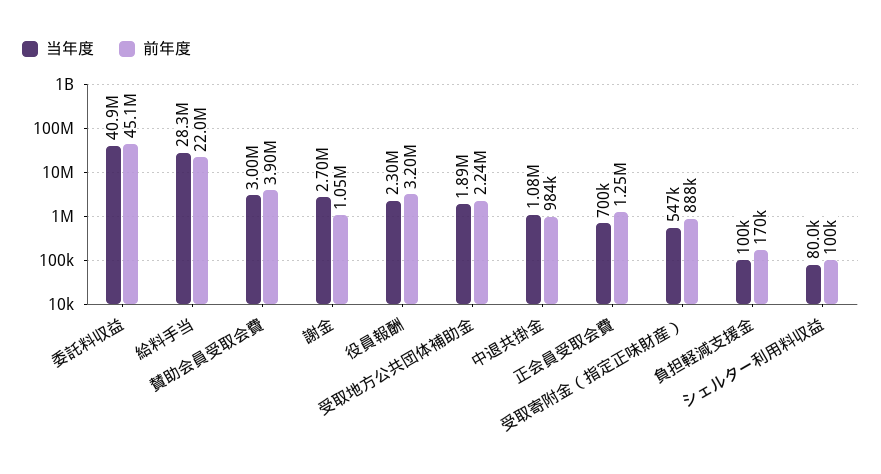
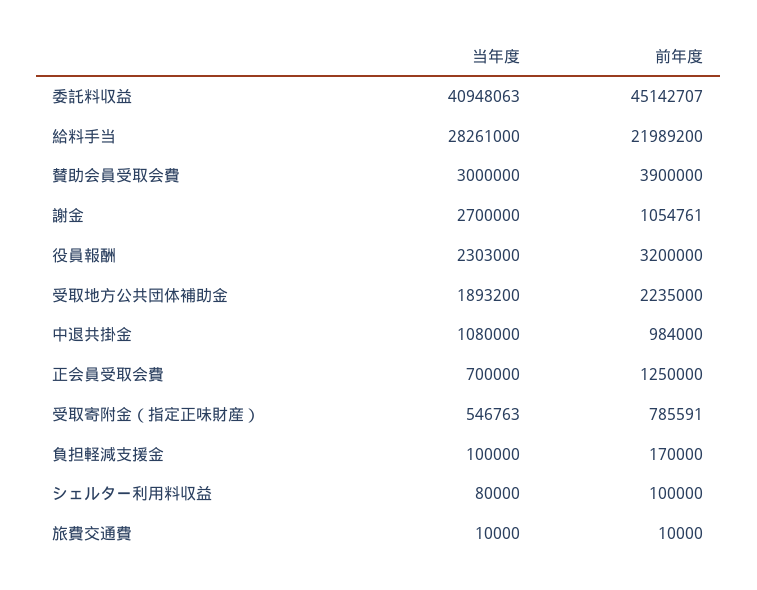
前年度, 受取寄附金（指定正味財産）: 888000 -> 785591
当年度, 旅費交通費: none -> 10000
前年度, 旅費交通費: none -> 10000

